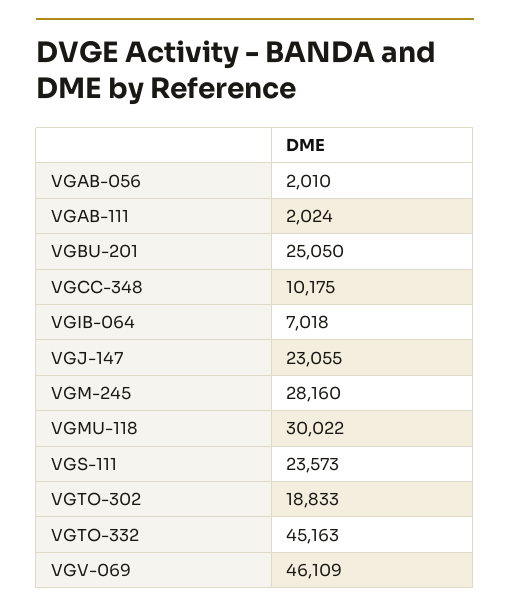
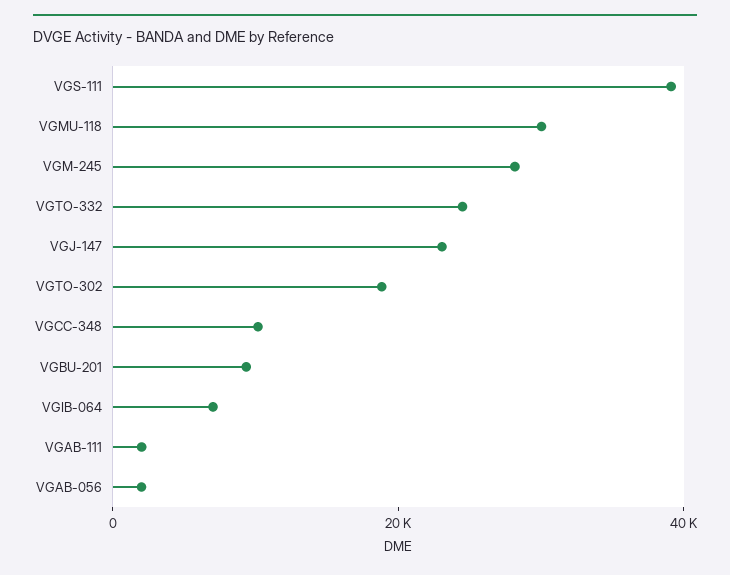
VGBU-201: 25050 -> 10000
VGS-111: 23573 -> 40000
VGTO-332: 45163 -> 25000
VGV-069: 46109 -> none

